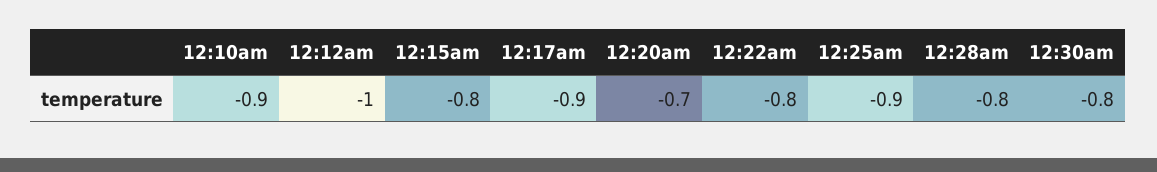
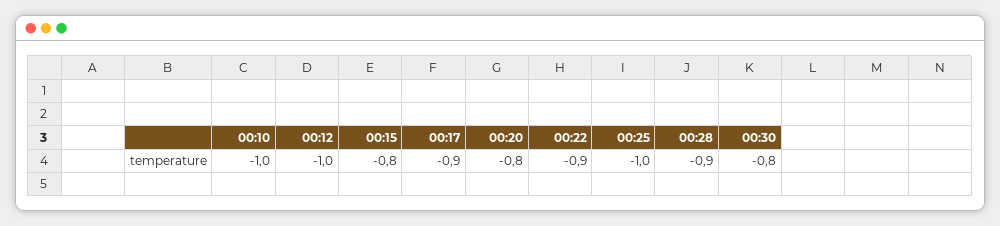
12:10am: -0.9 -> -1
12:20am: -0.7 -> -0.8
12:22am: -0.8 -> -0.9
12:25am: -0.9 -> -1
12:28am: -0.8 -> -0.9

